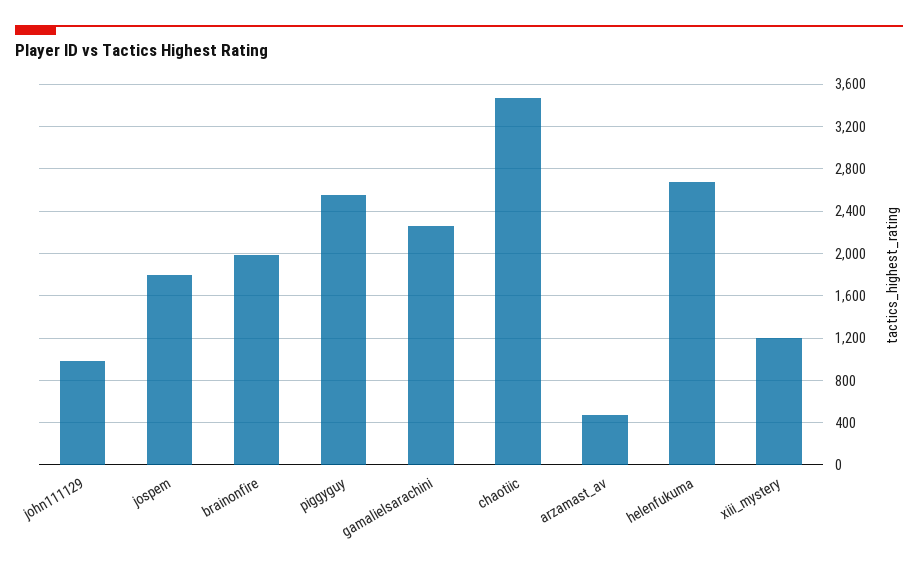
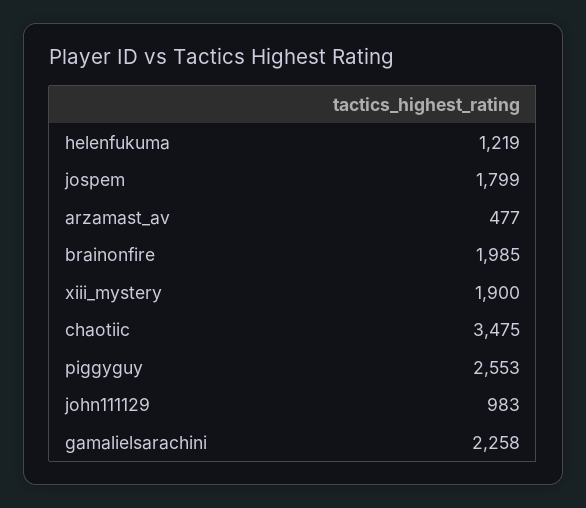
helenfukuma: 2700 -> 1219
xiii_mystery: 1200 -> 1900

